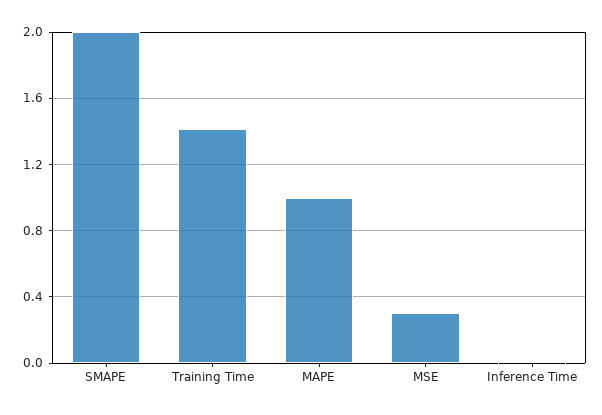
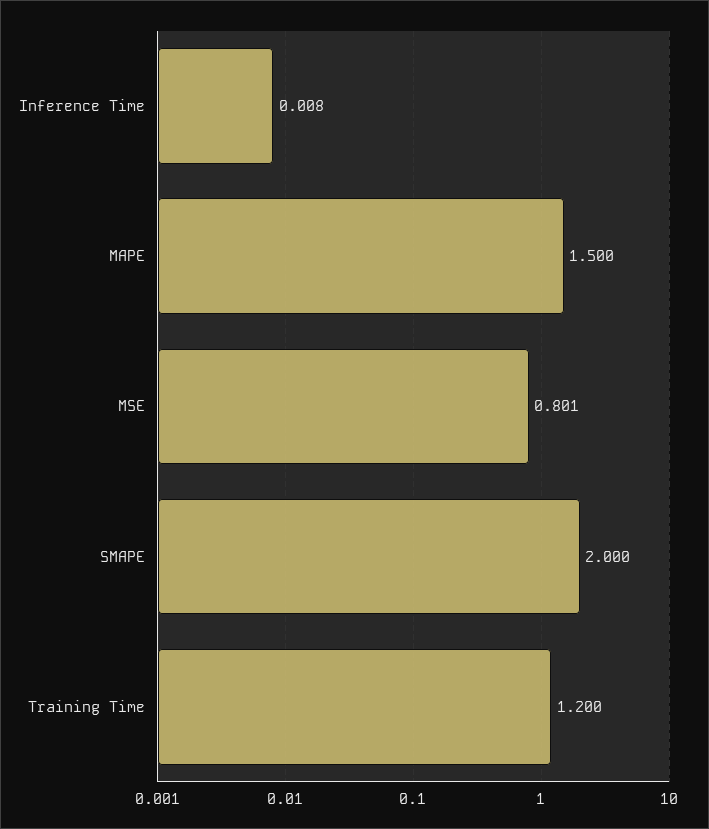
Training Time: 1.4 -> 1.2
MAPE: 1 -> 1.5
MSE: 0.3 -> 0.801

